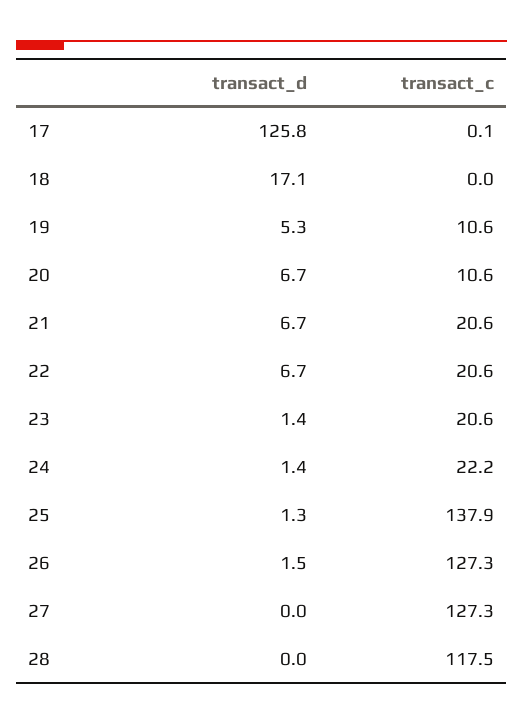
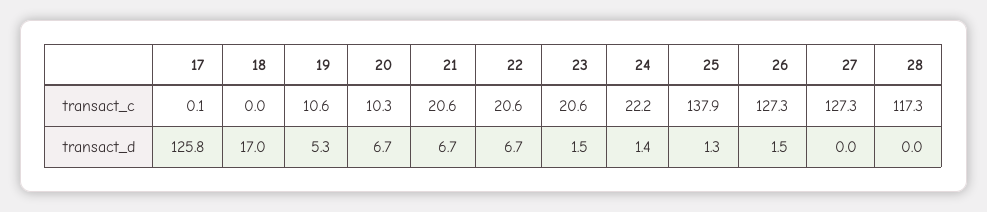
transact_d, 18: 17.1 -> 17
transact_c, 20: 10.6 -> 10.3
transact_d, 23: 1.4 -> 1.5
transact_c, 28: 117.5 -> 117.3

